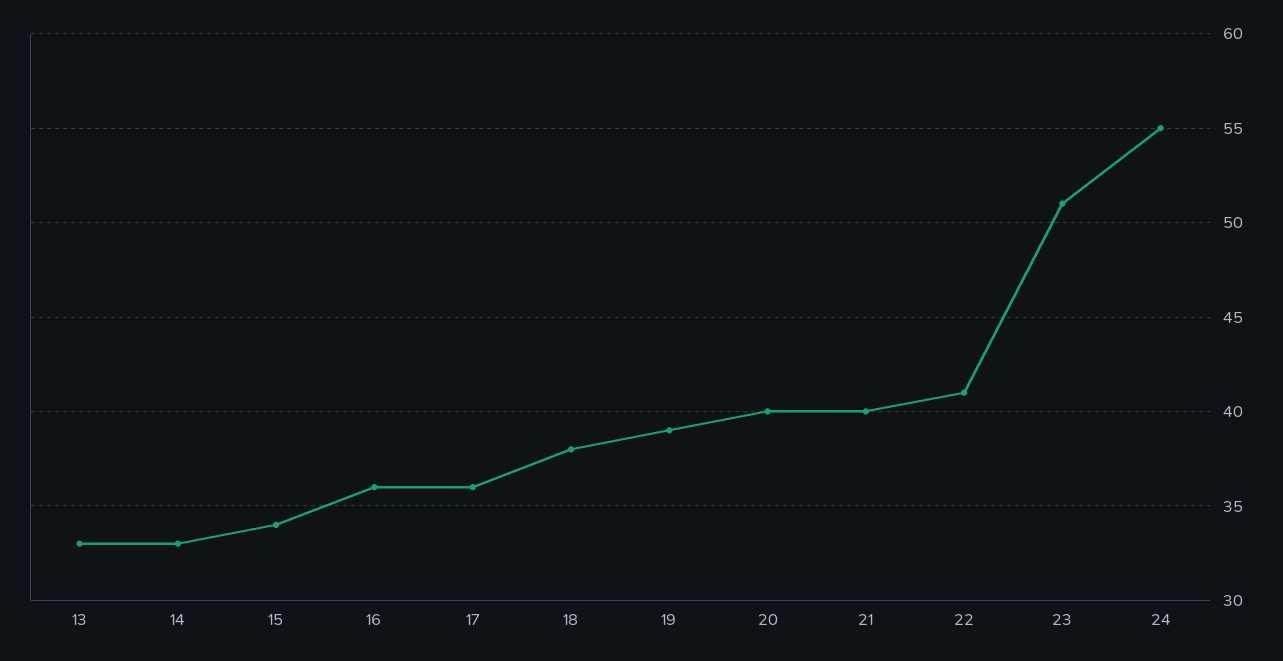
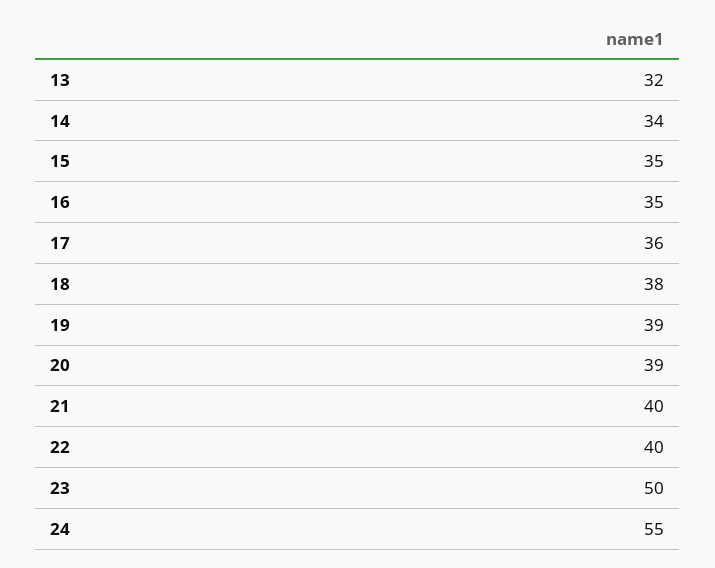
13: 33 -> 32
14: 33 -> 34
15: 34 -> 35
16: 36 -> 35
20: 40 -> 39
22: 41 -> 40
23: 51 -> 50

